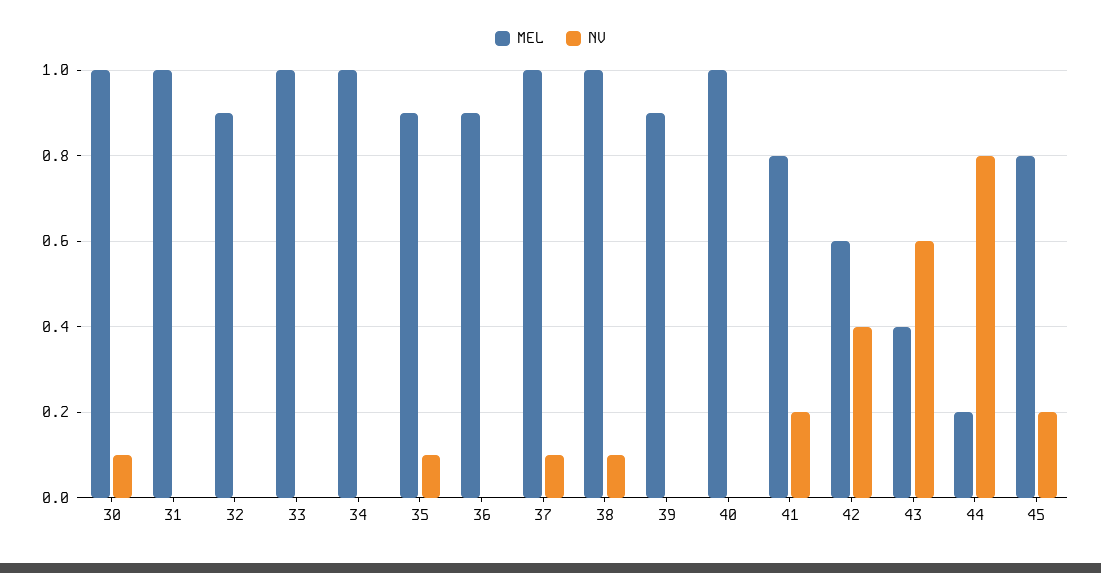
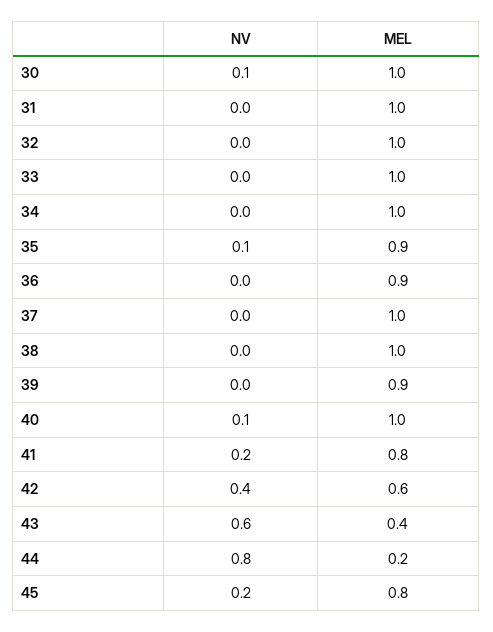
MEL, 32: 0.9 -> 1
NV, 37: 0.1 -> 0
NV, 38: 0.1 -> 0
NV, 40: 0 -> 0.1

